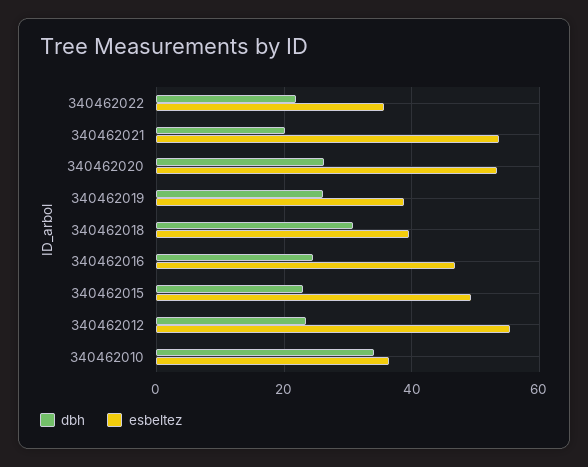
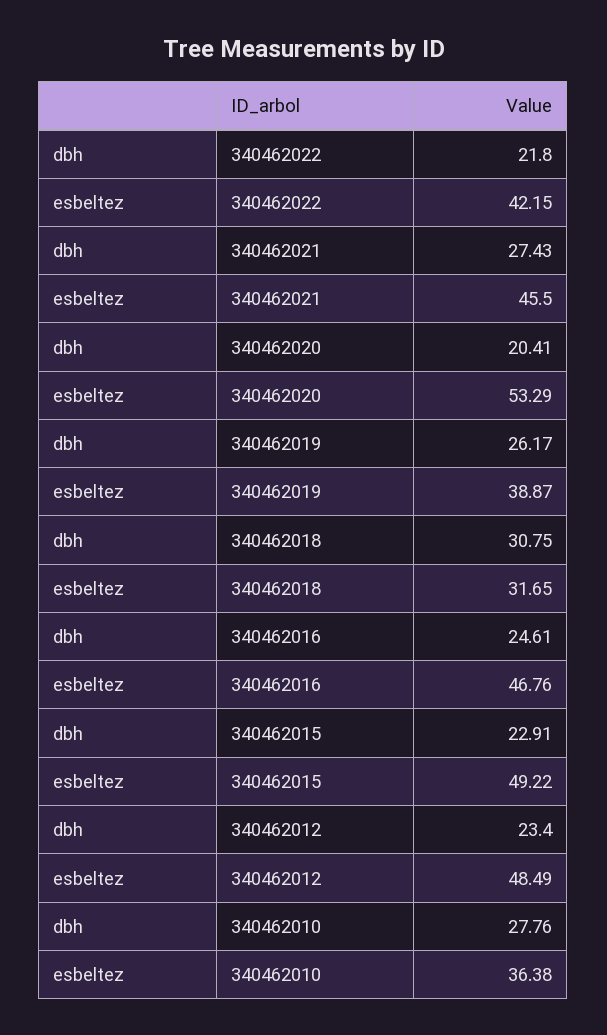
esbeltez, 340462022: 36 -> 42.15
dbh, 340462021: 20 -> 27.43
esbeltez, 340462021: 54 -> 45.5
dbh, 340462020: 26 -> 20.41
esbeltez, 340462018: 40 -> 31.65
esbeltez, 340462012: 56 -> 48.49
dbh, 340462010: 34 -> 27.76

